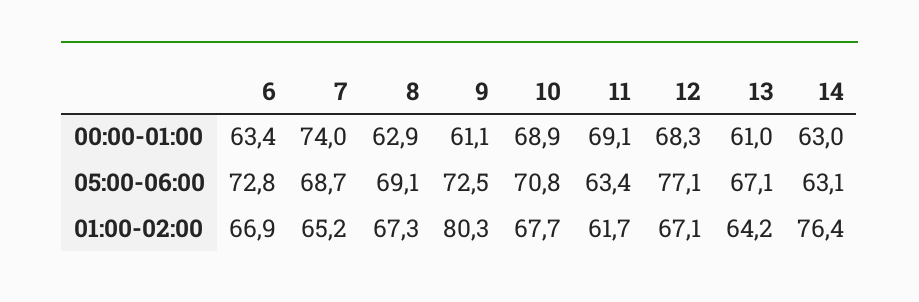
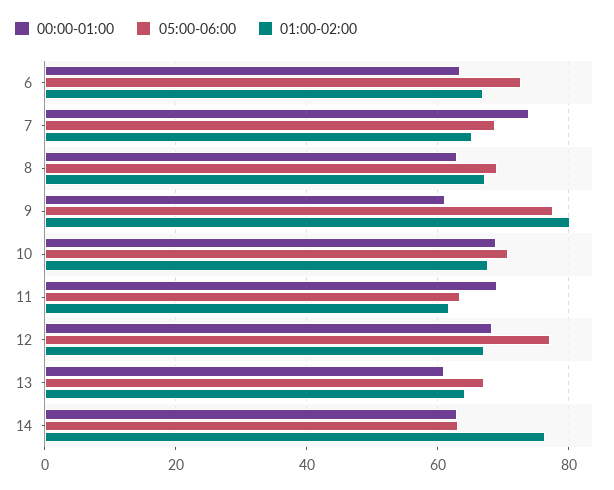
05:00-06:00, 9: 72.5 -> 78

